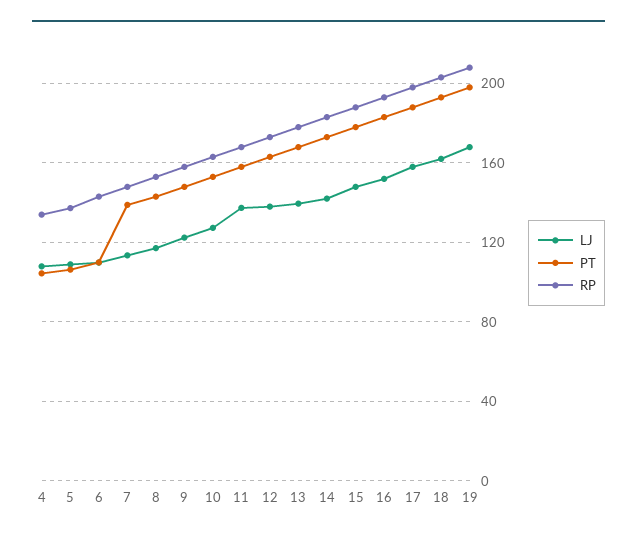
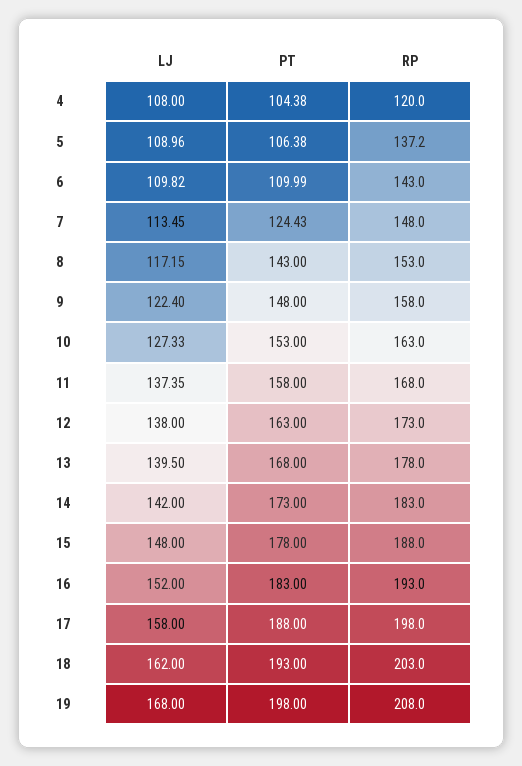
RP, 4: 135 -> 120
PT, 7: 140 -> 124.43

